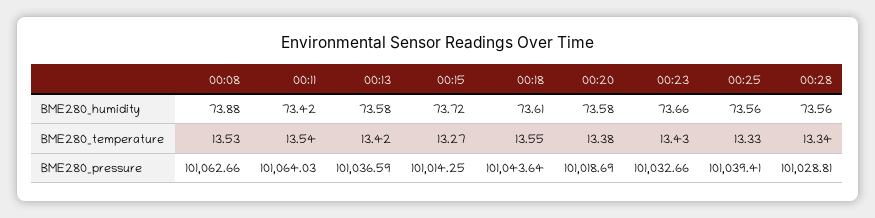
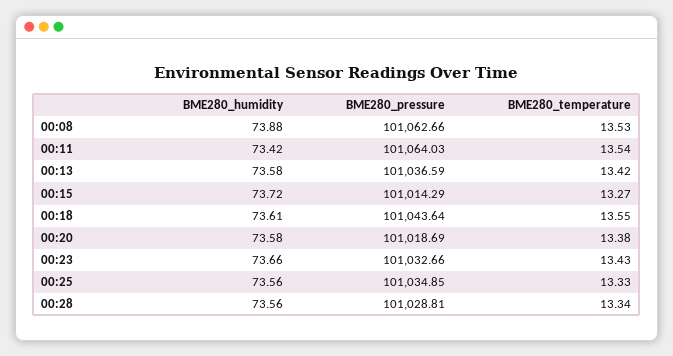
00:15, BME280_pressure: 101014.25 -> 101014.29
00:25, BME280_pressure: 101039.41 -> 101034.85

